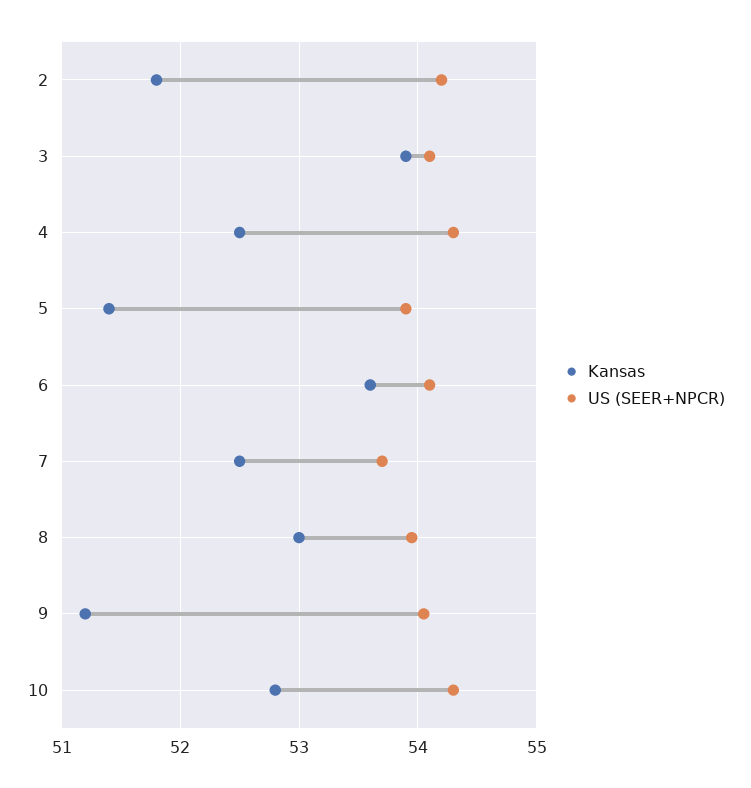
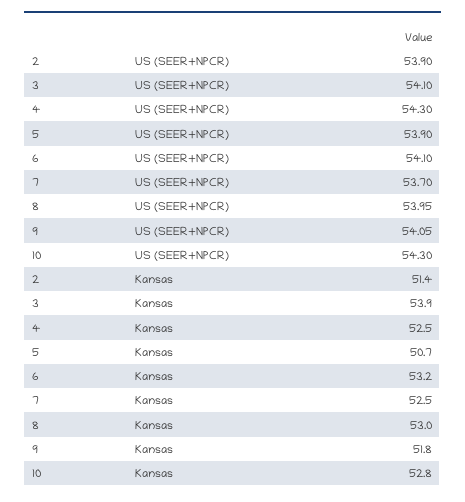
Kansas, 2: 51.8 -> 51.4
US (SEER+NPCR), 2: 54.2 -> 53.9
Kansas, 5: 51.4 -> 50.7
Kansas, 6: 53.6 -> 53.2
Kansas, 9: 51.2 -> 51.8

